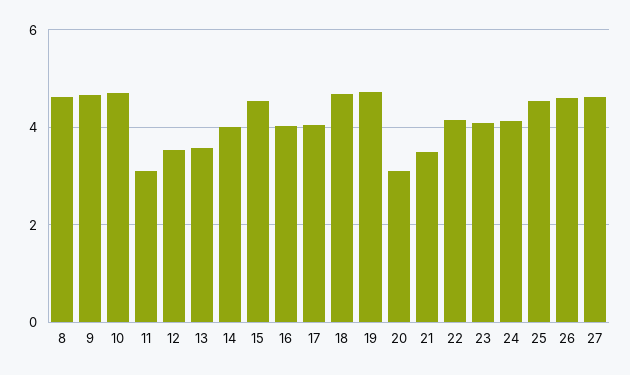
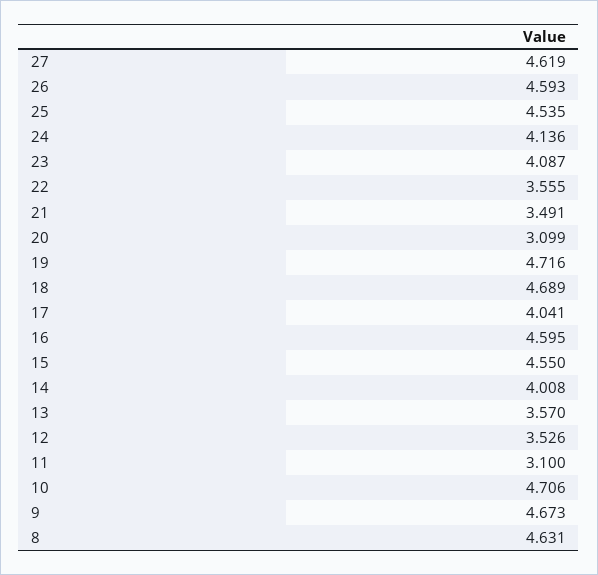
16: 4 -> 4.595
22: 4.2 -> 3.555

